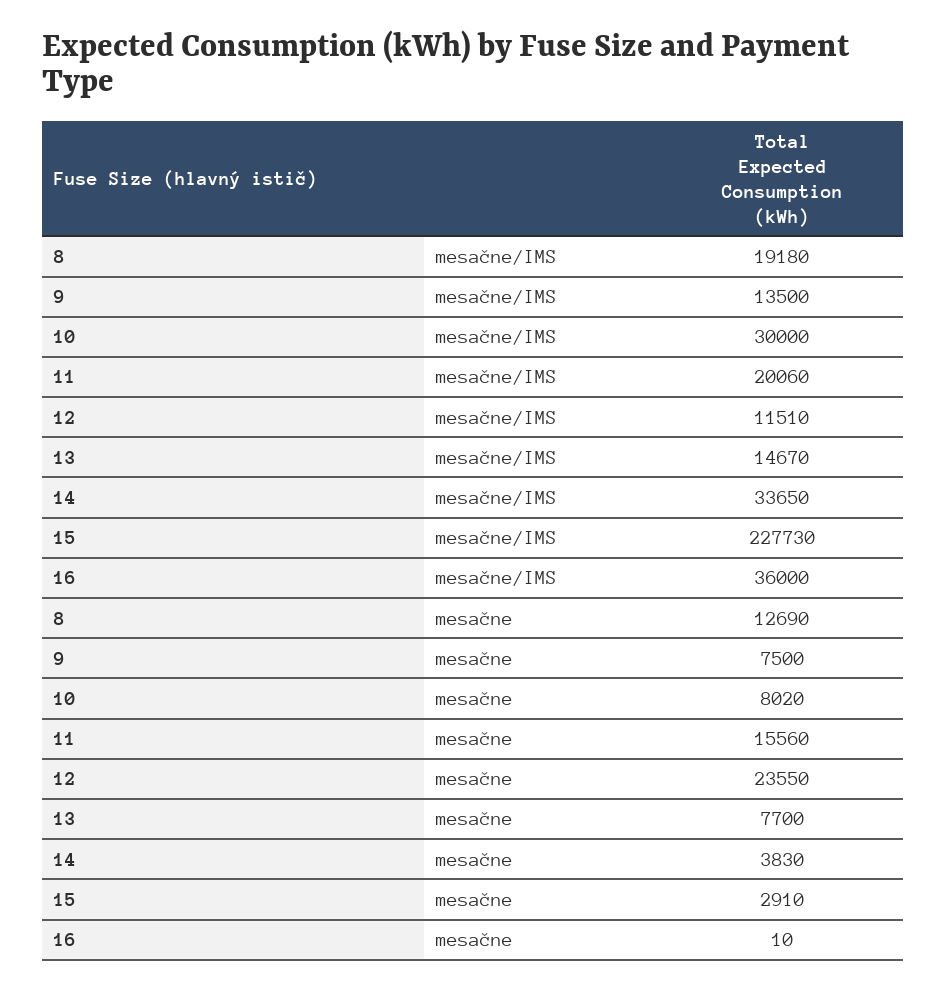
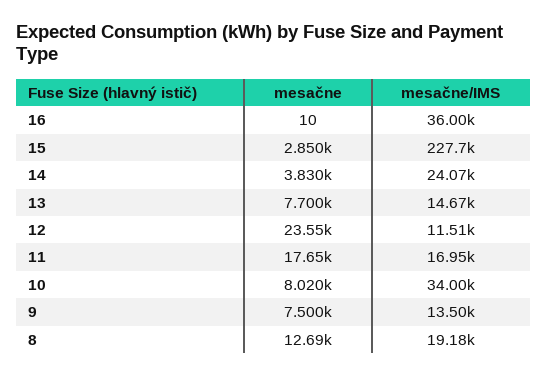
10, mesačne/IMS: 30000 -> 34000
11, mesačne/IMS: 20060 -> 16950
14, mesačne/IMS: 33650 -> 24070
11, mesačne: 15560 -> 17650
15, mesačne: 2910 -> 2850

